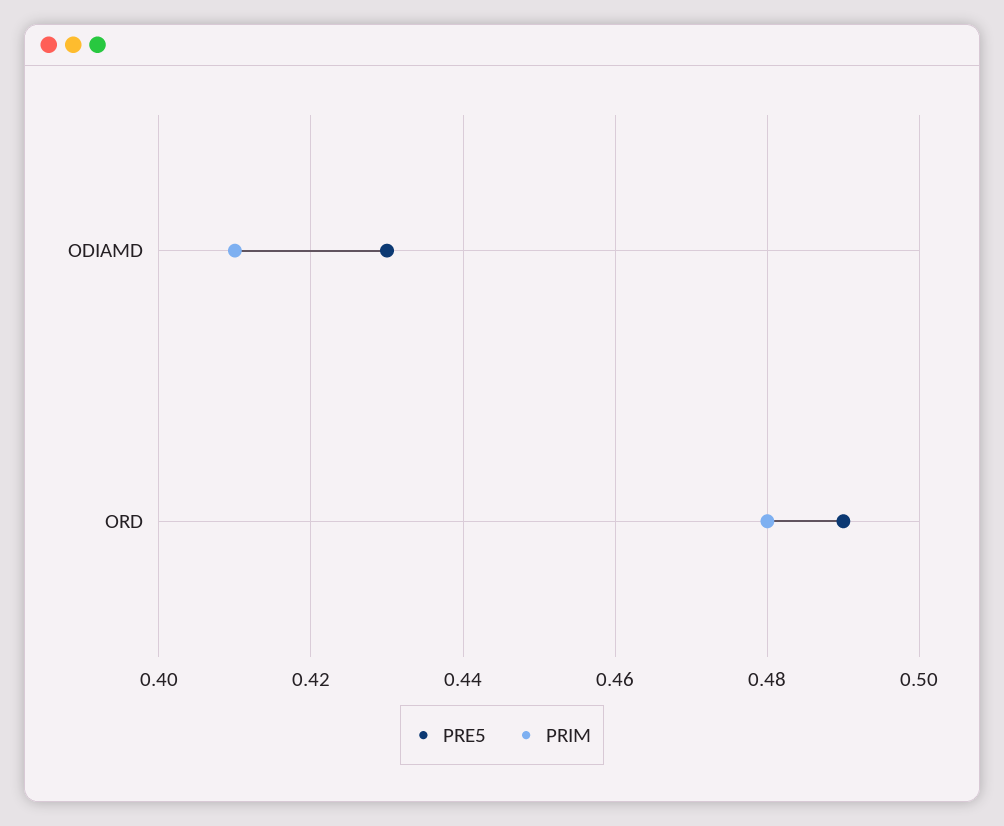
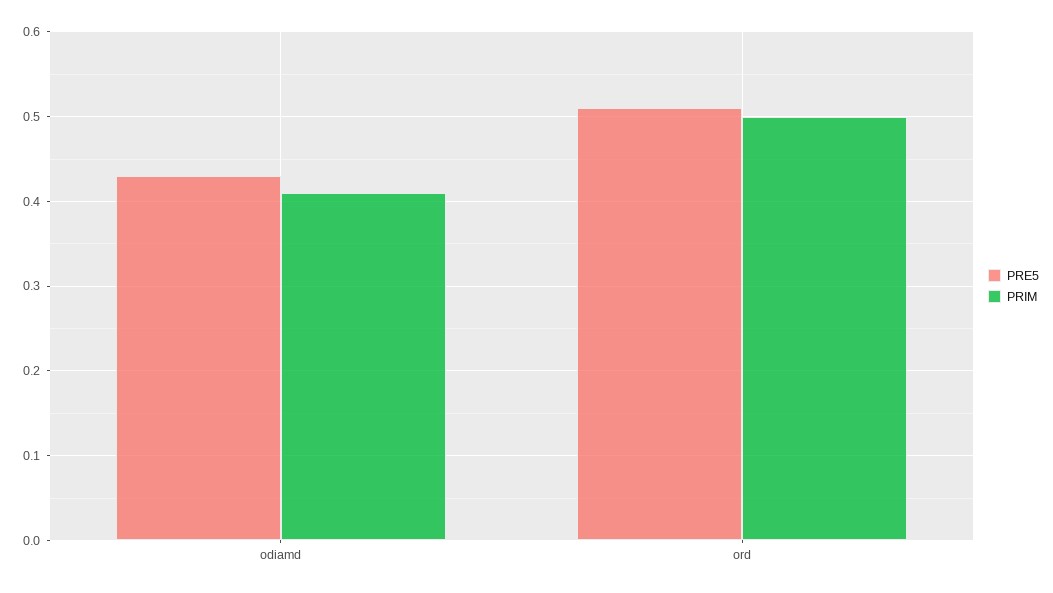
PRE5, ORD: 0.49 -> 0.51
PRIM, ORD: 0.48 -> 0.5

